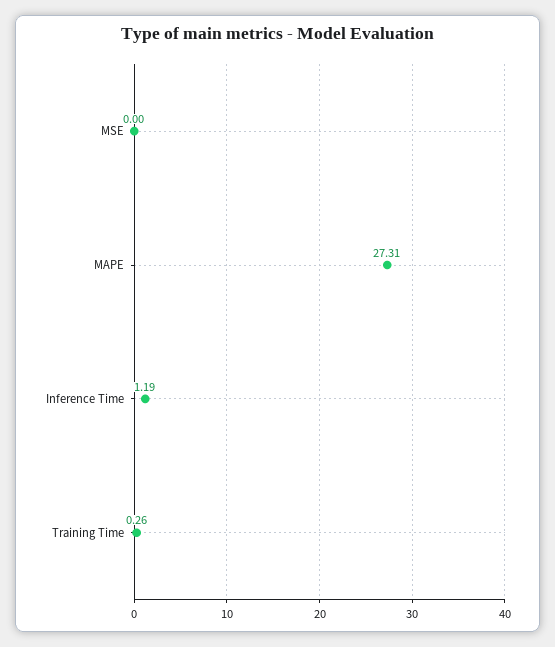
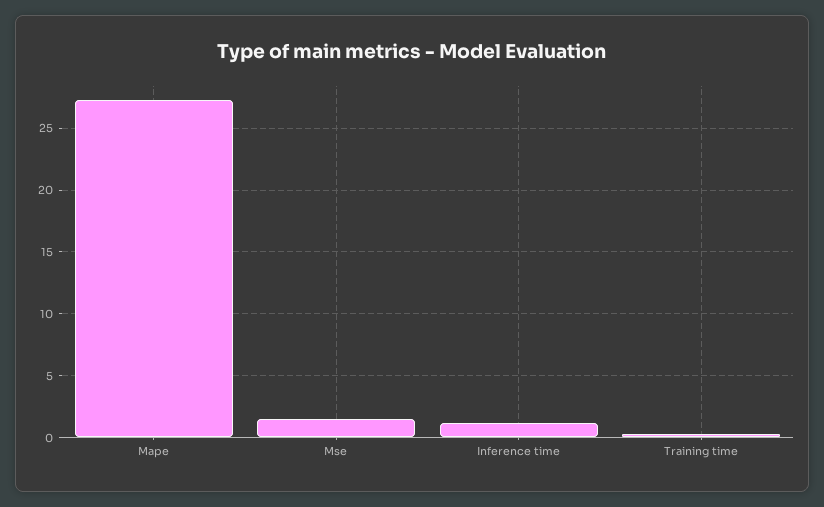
MSE: 0 -> 1.5

